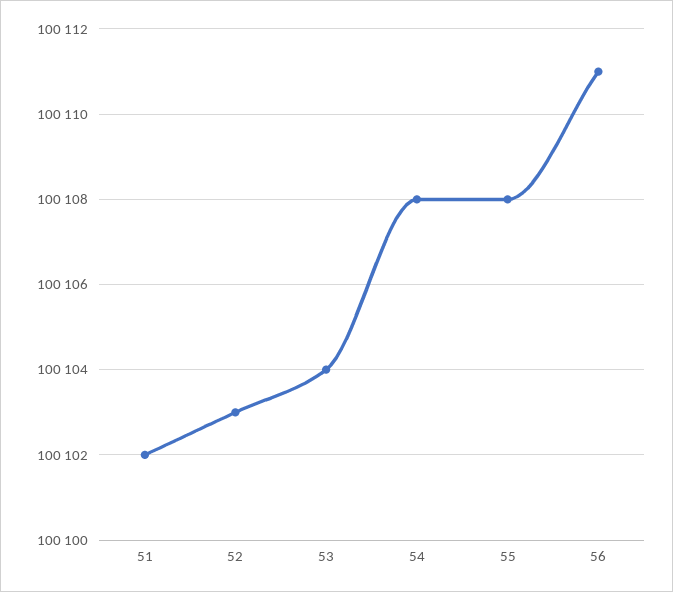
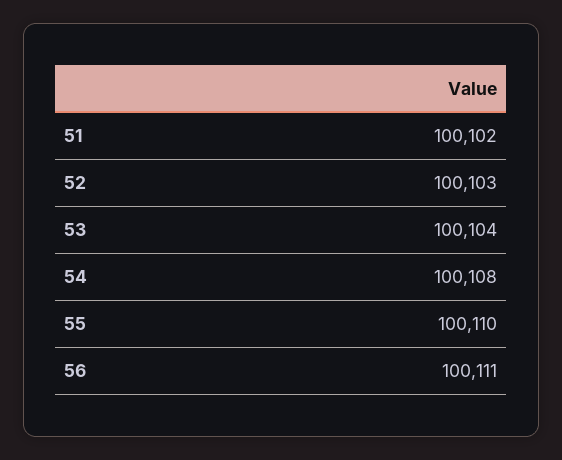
55: 100108 -> 100110

